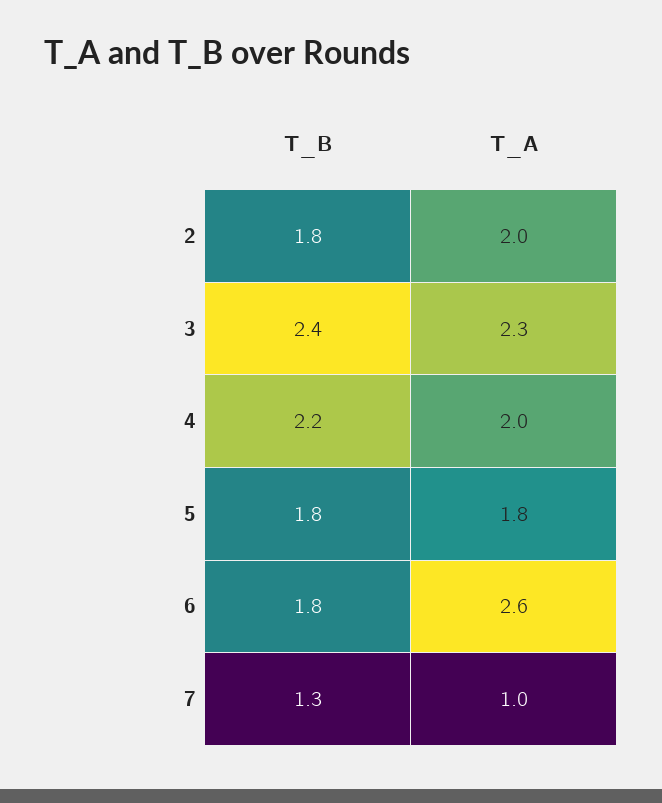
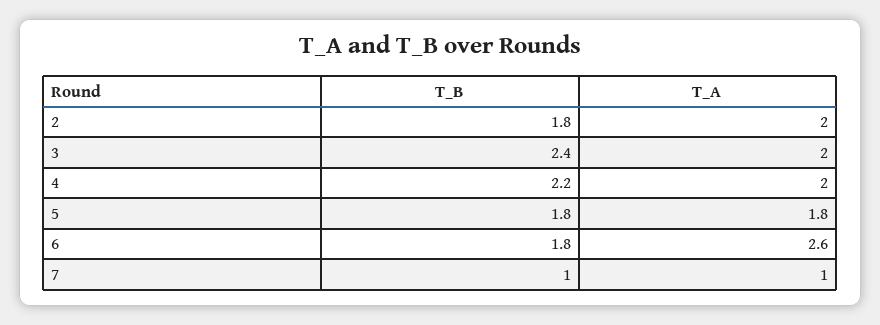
T_A, 3: 2.3 -> 2
T_B, 7: 1.3 -> 1

